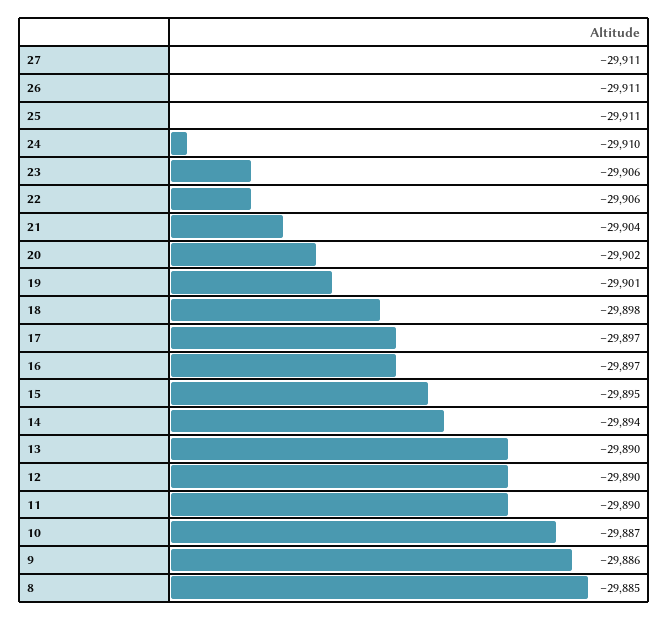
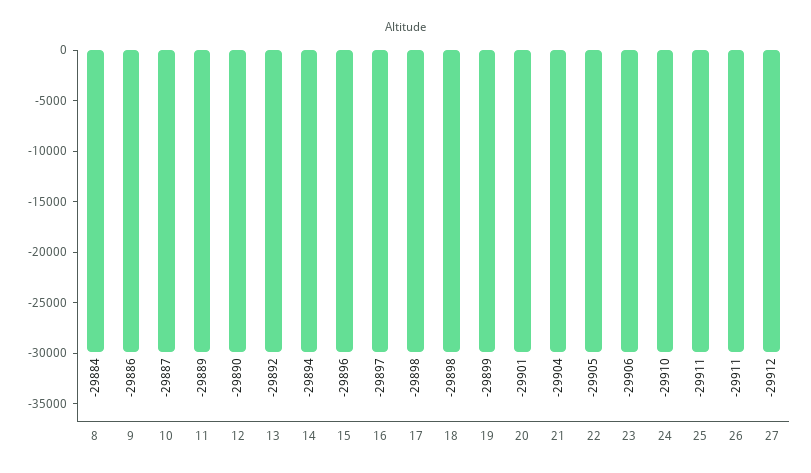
27: -29911 -> -29912
22: -29906 -> -29905
20: -29902 -> -29901
19: -29901 -> -29899
17: -29897 -> -29898
15: -29895 -> -29896
13: -29890 -> -29892
11: -29890 -> -29889
8: -29885 -> -29884

